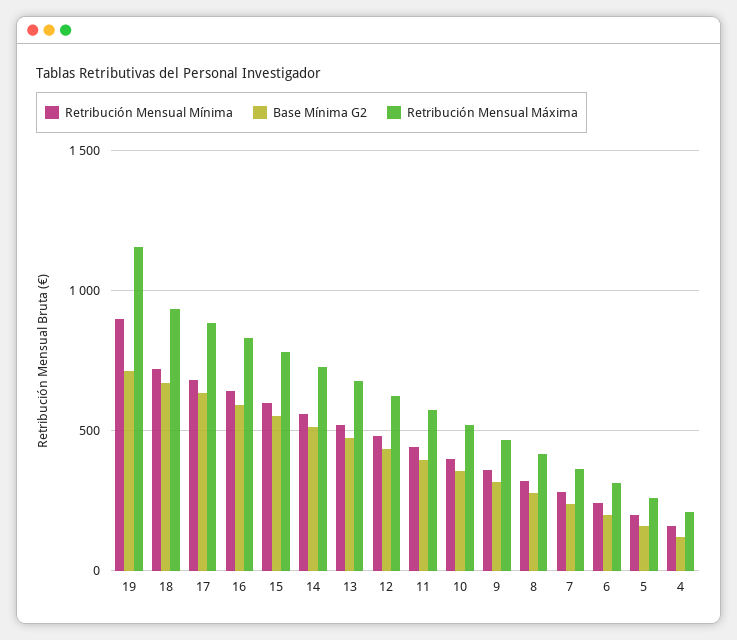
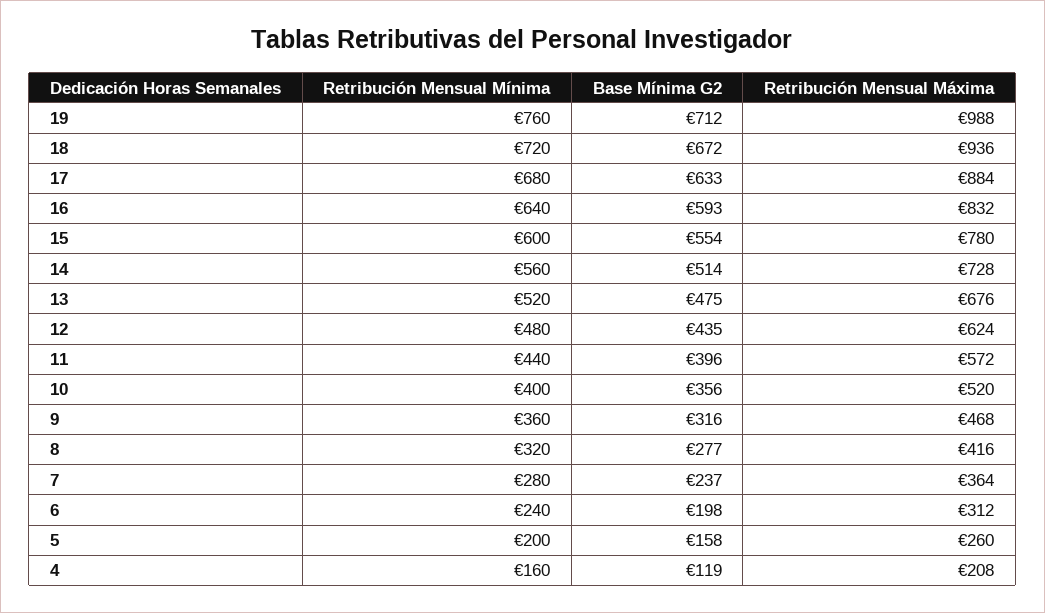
Retribución Mensual Mínima, 19: 900 -> 760
Retribución Mensual Máxima, 19: 1150 -> 988

